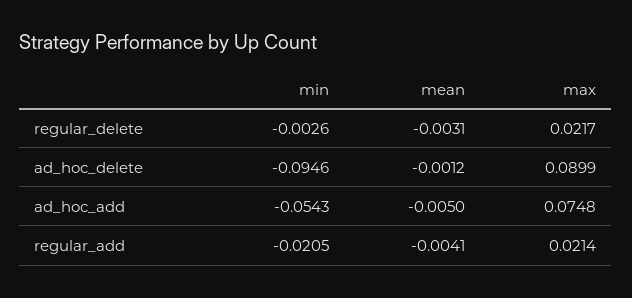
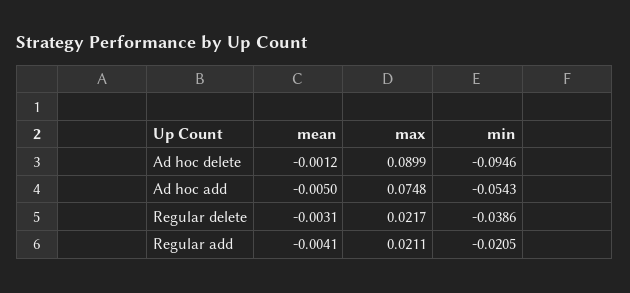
min, regular_delete: -0.0026 -> -0.0386
max, regular_add: 0.0214 -> 0.0211

